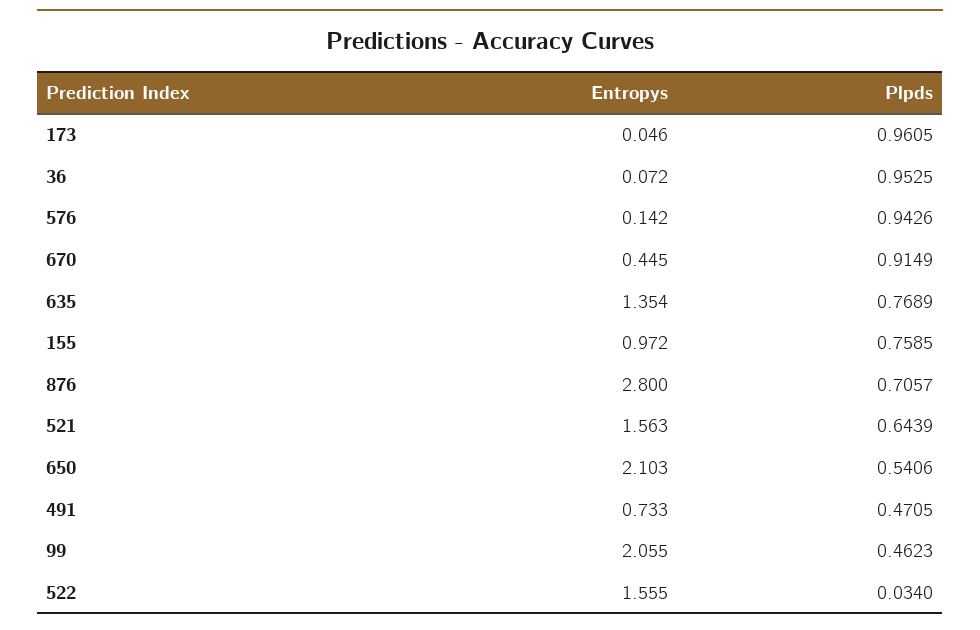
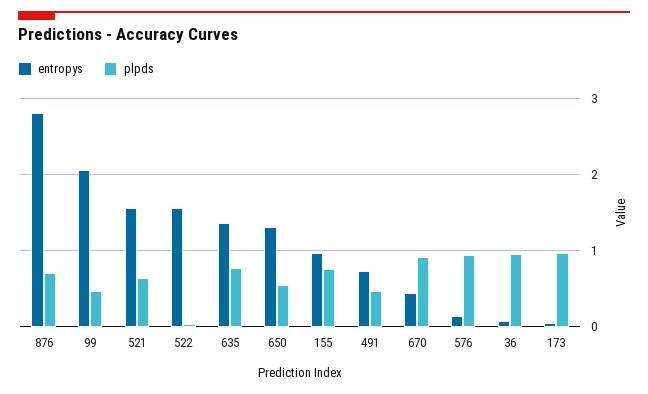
Entropys, 650: 2.103 -> 1.3

